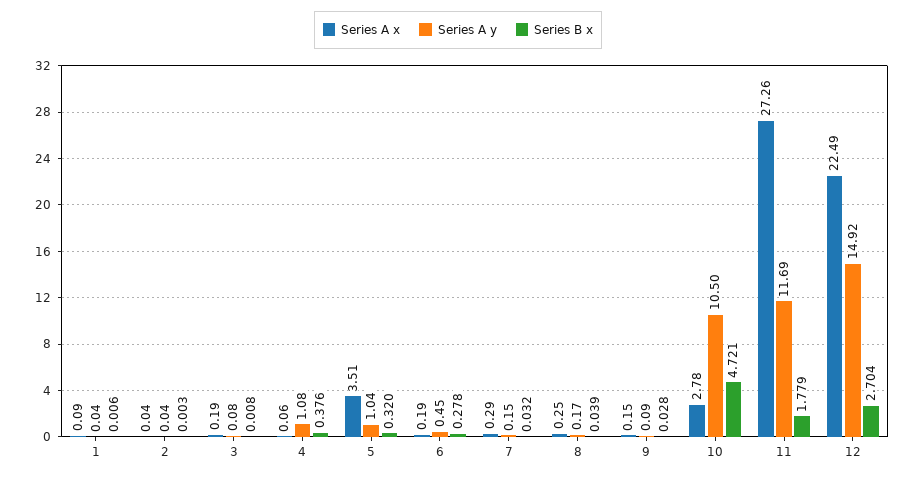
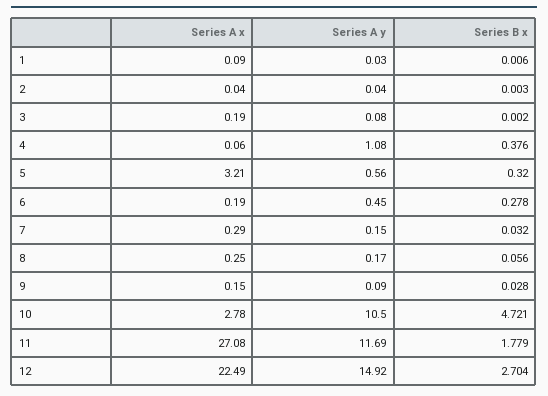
Series A y, 1: 0.04 -> 0.03
Series B x, 3: 0.008 -> 0.002
Series A x, 5: 3.51 -> 3.21
Series A y, 5: 1.04 -> 0.56
Series B x, 8: 0.039 -> 0.056
Series A x, 11: 27.26 -> 27.08

